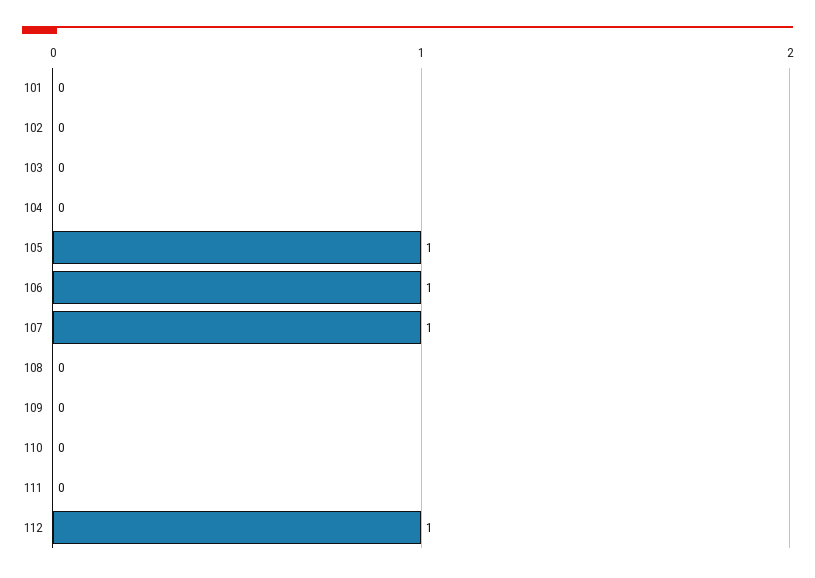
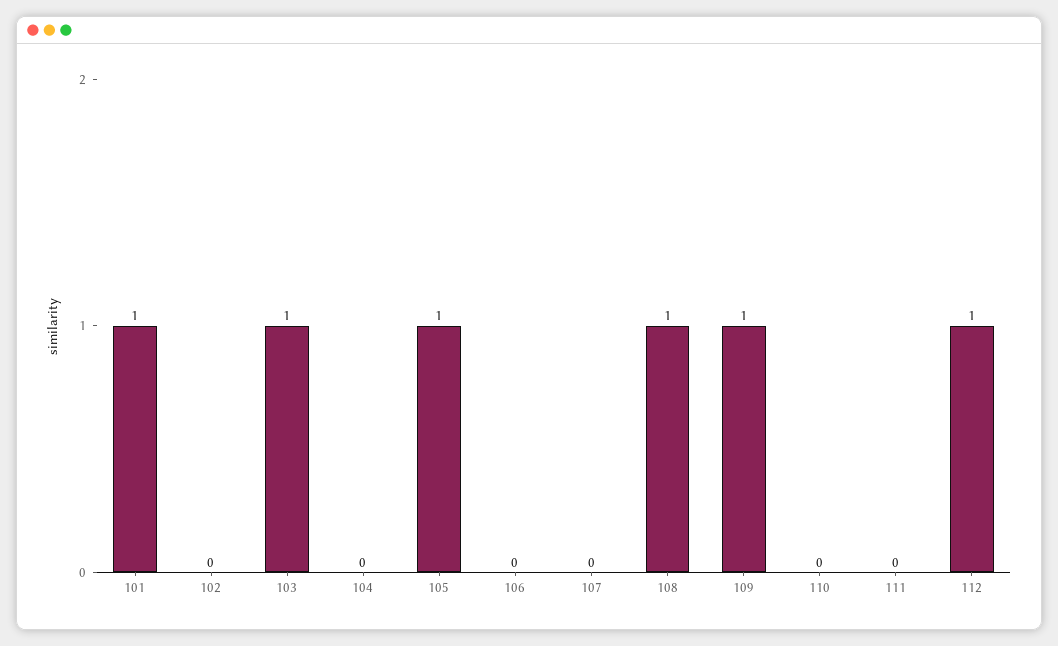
101: 0 -> 1
103: 0 -> 1
106: 1 -> 0
107: 1 -> 0
108: 0 -> 1
109: 0 -> 1

